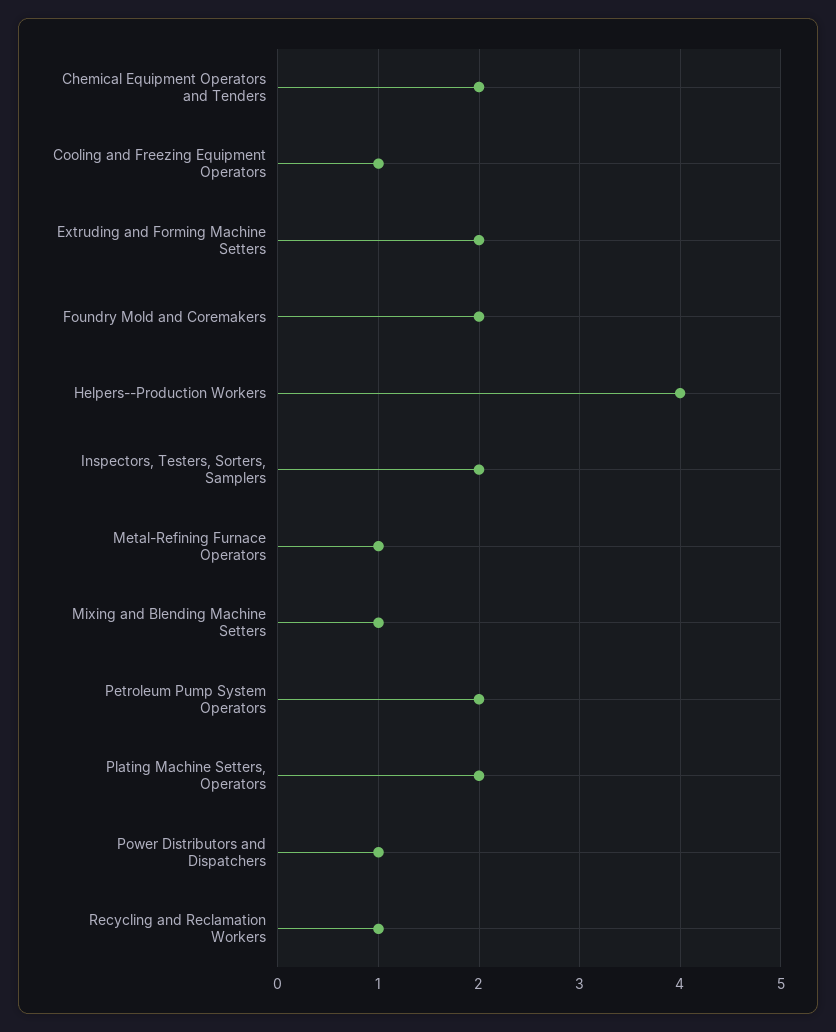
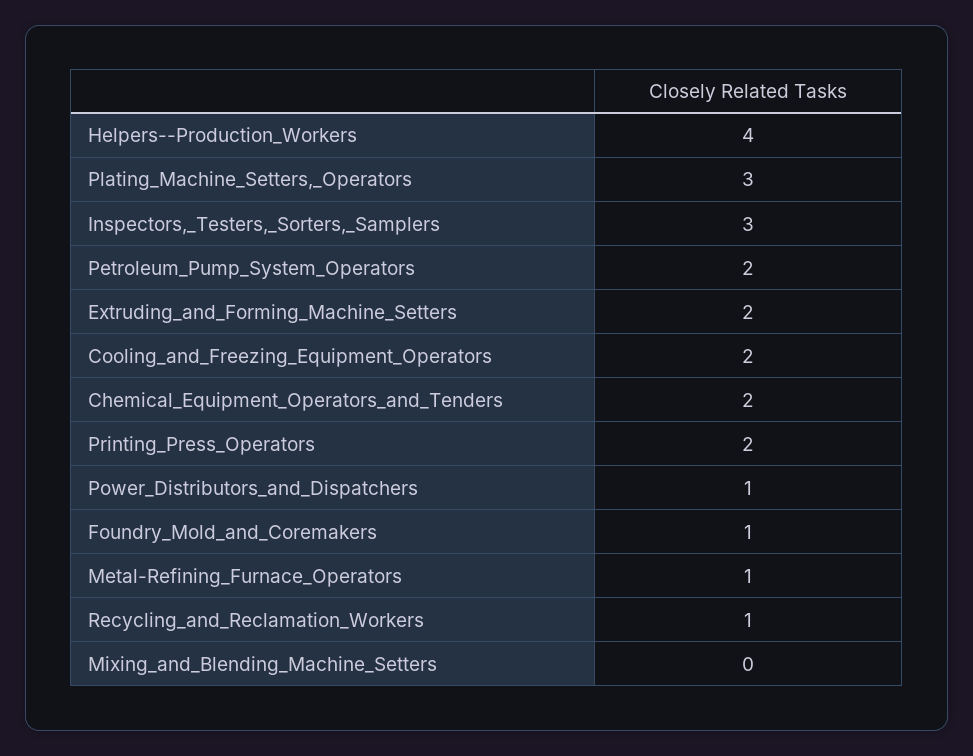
Cooling and Freezing Equipment Operators: 1 -> 2
Foundry Mold and Coremakers: 2 -> 1
Inspectors, Testers, Sorters, Samplers: 2 -> 3
Mixing and Blending Machine Setters: 1 -> 0
Plating Machine Setters, Operators: 2 -> 3
Printing_Press_Operators: none -> 2

